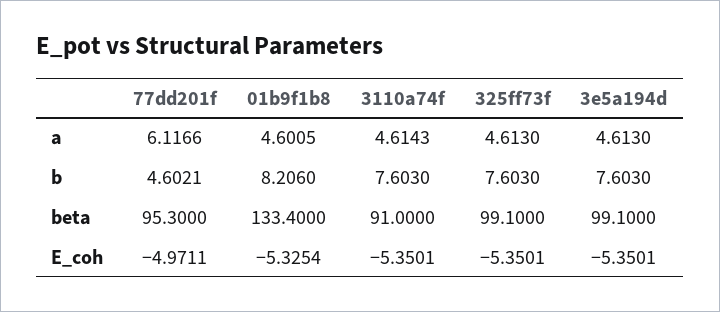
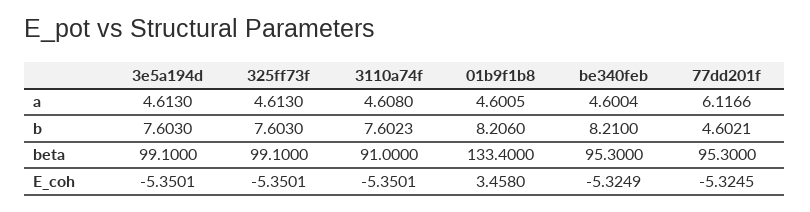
3110a74f, a: 4.6143 -> 4.608
3110a74f, b: 7.603 -> 7.6023
77dd201f, E_coh: -4.9711 -> -5.3245
01b9f1b8, E_coh: -5.3254 -> 3.458
be340feb, a: none -> 4.6004
be340feb, b: none -> 8.21
be340feb, beta: none -> 95.3
be340feb, E_coh: none -> -5.3249

